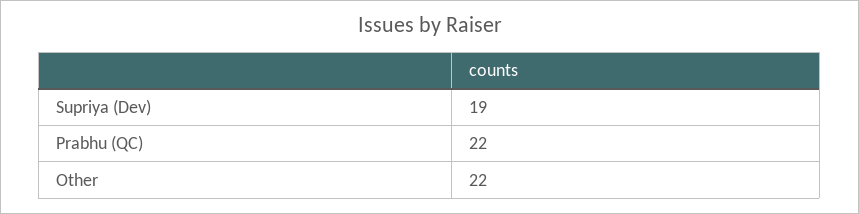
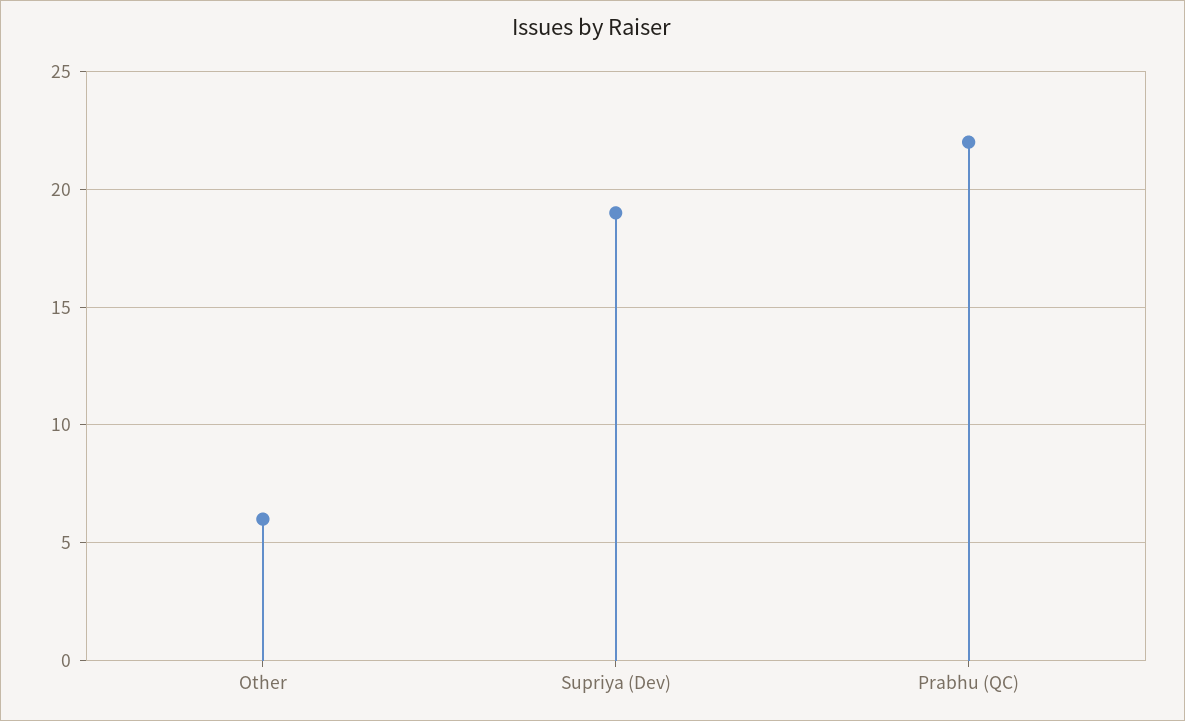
Other: 22 -> 6

